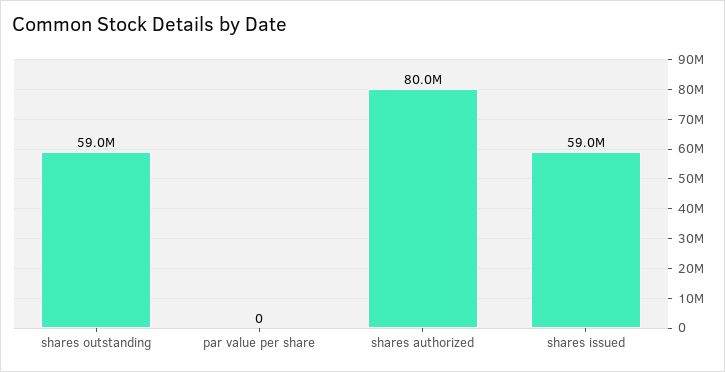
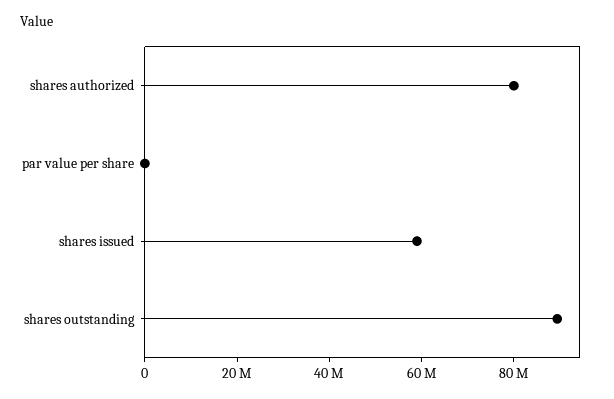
shares outstanding: 59000000 -> 90000000

